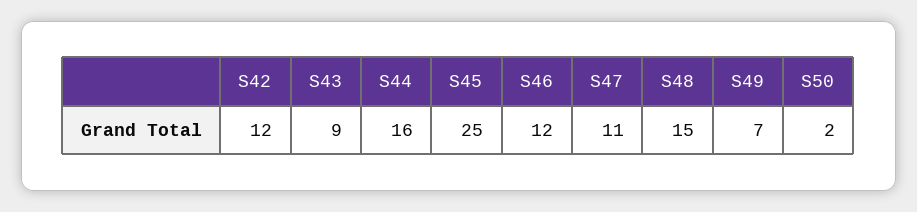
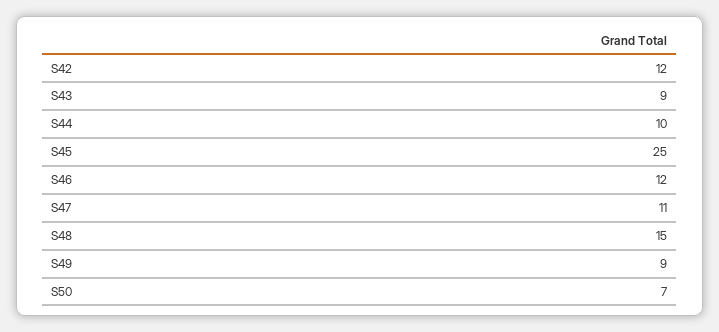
S44: 16 -> 10
S49: 7 -> 9
S50: 2 -> 7

